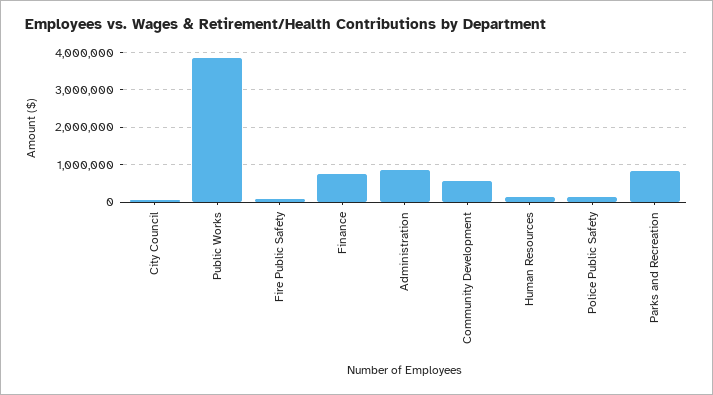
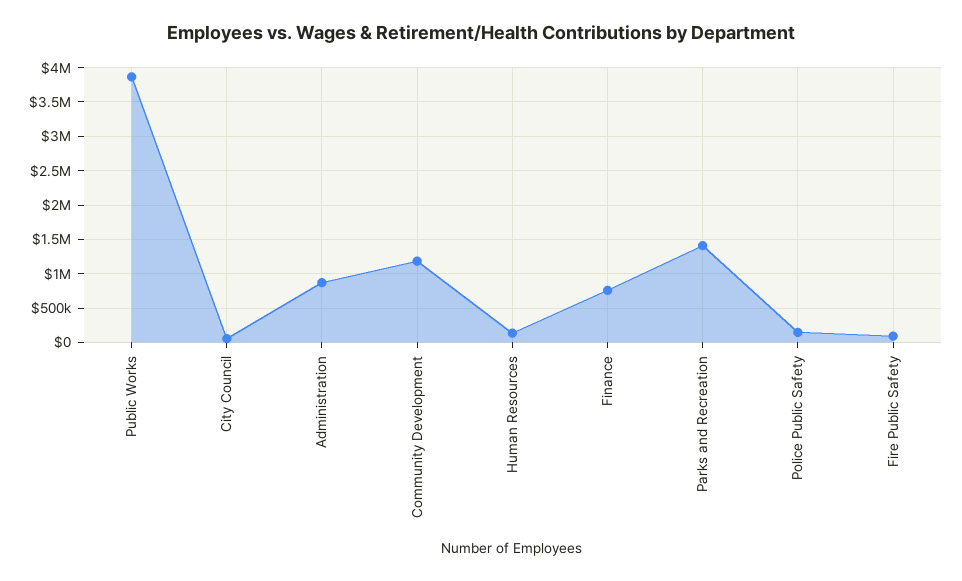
Community Development: 600000 -> 1200000
Parks and Recreation: 800000 -> 1400000

